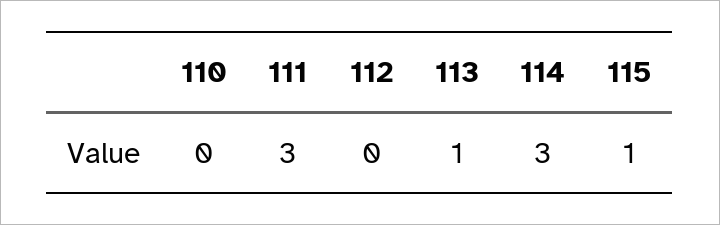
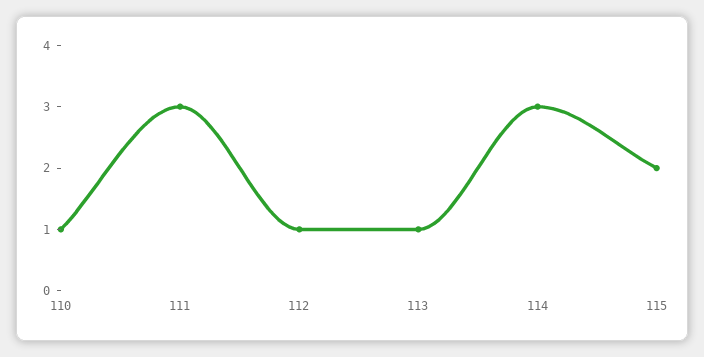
110: 0 -> 1
112: 0 -> 1
115: 1 -> 2

